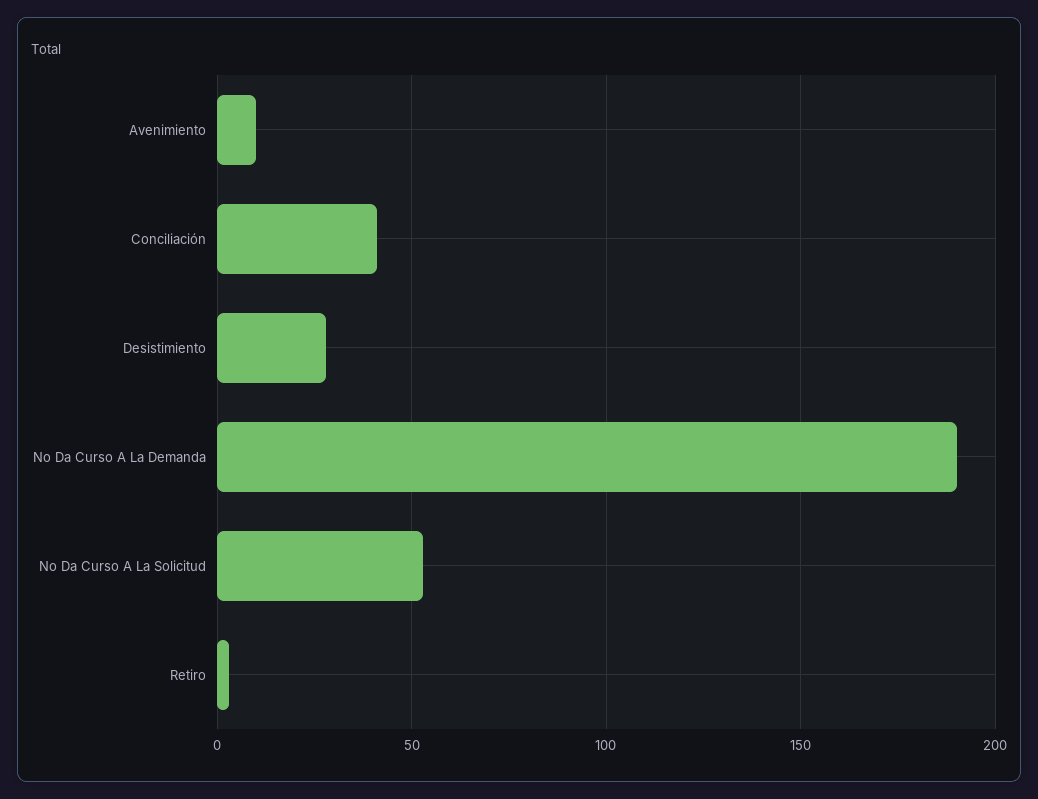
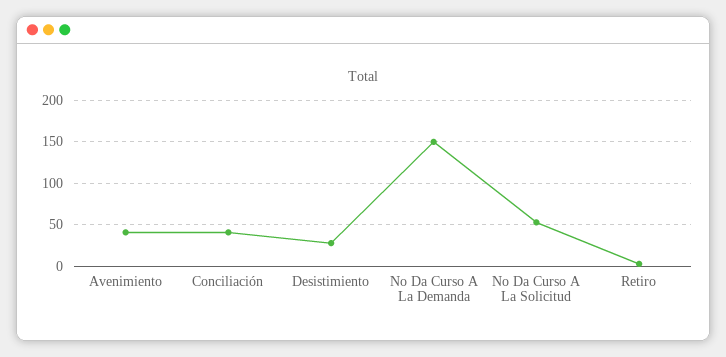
Avenimiento: 10 -> 40
No Da Curso A La Demanda: 190 -> 150

